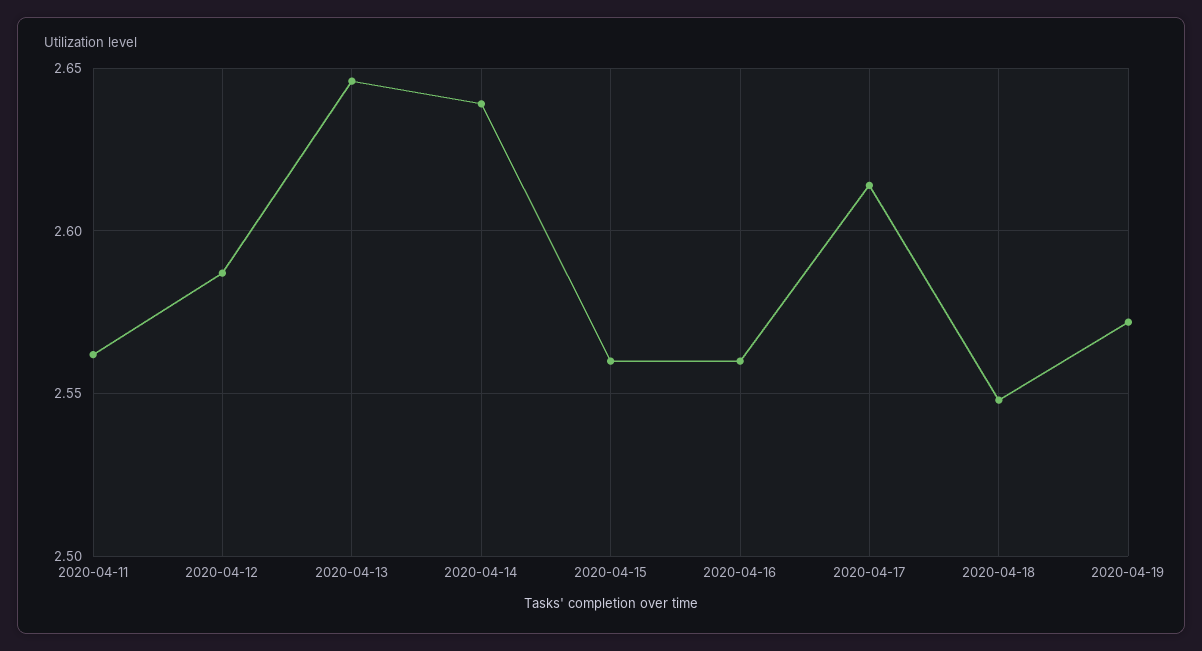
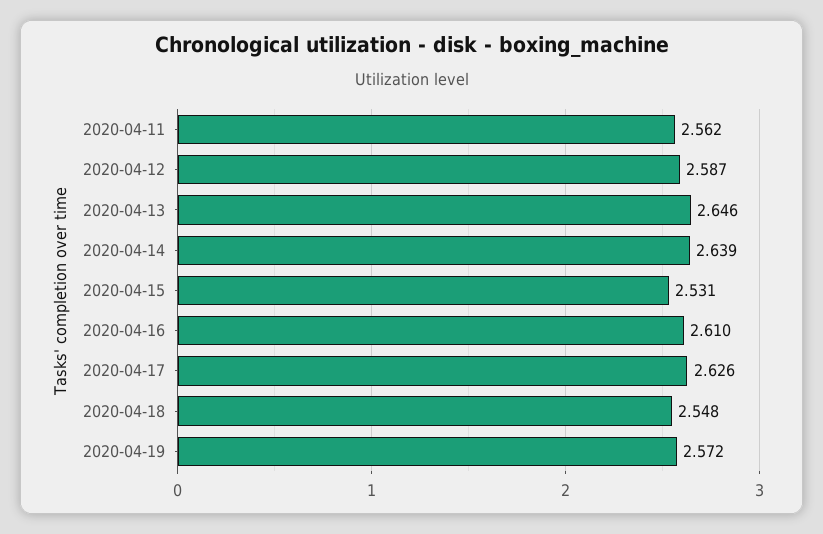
2020-04-15: 2.56 -> 2.531
2020-04-16: 2.56 -> 2.61
2020-04-17: 2.615 -> 2.626

